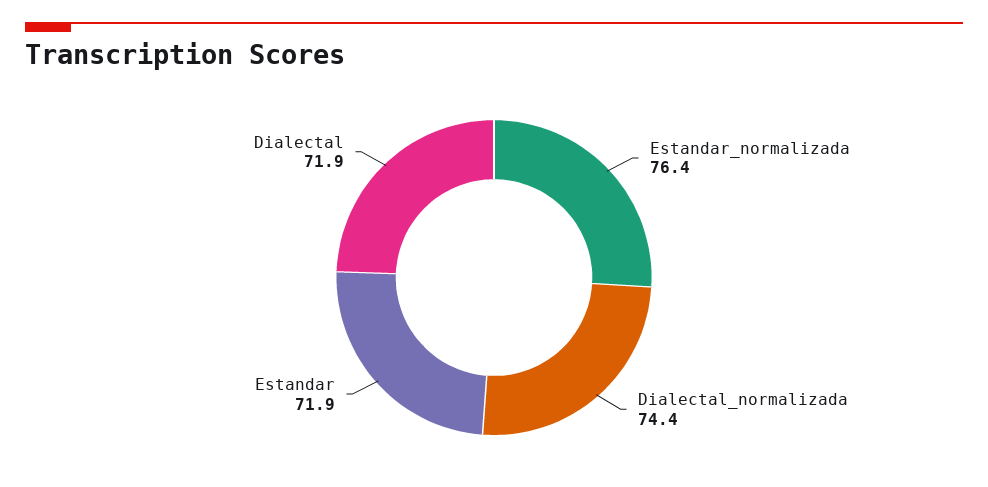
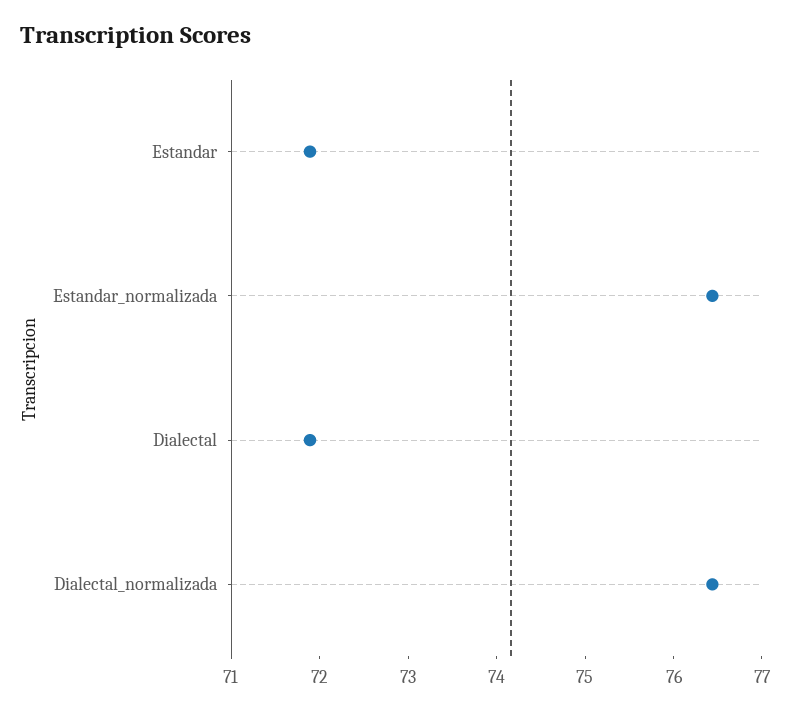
Dialectal_normalizada: 74.4 -> 76.4

